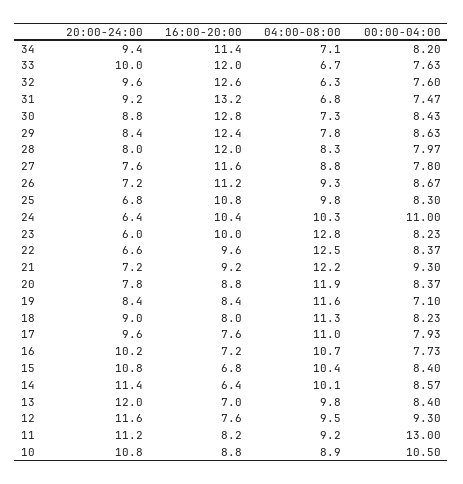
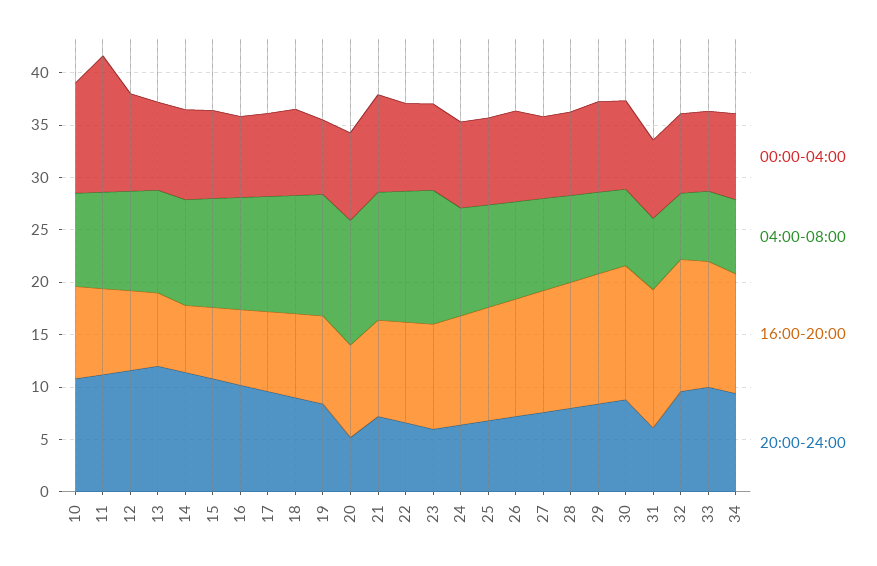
20:00-24:00, 31: 9.2 -> 6
00:00-04:00, 24: 11 -> 8
20:00-24:00, 20: 7.8 -> 5

